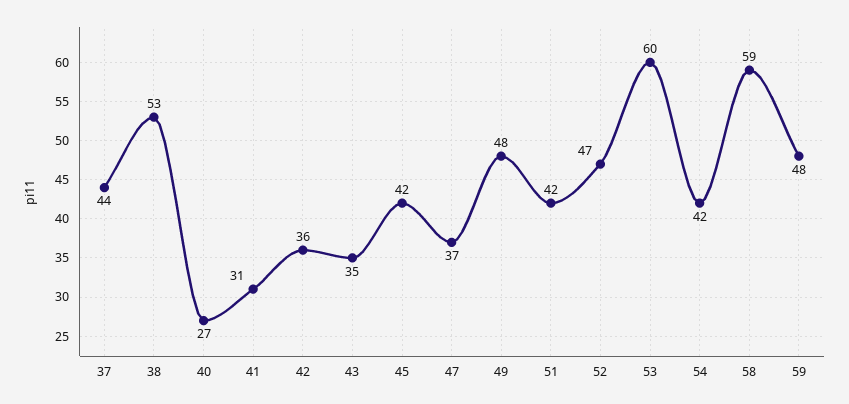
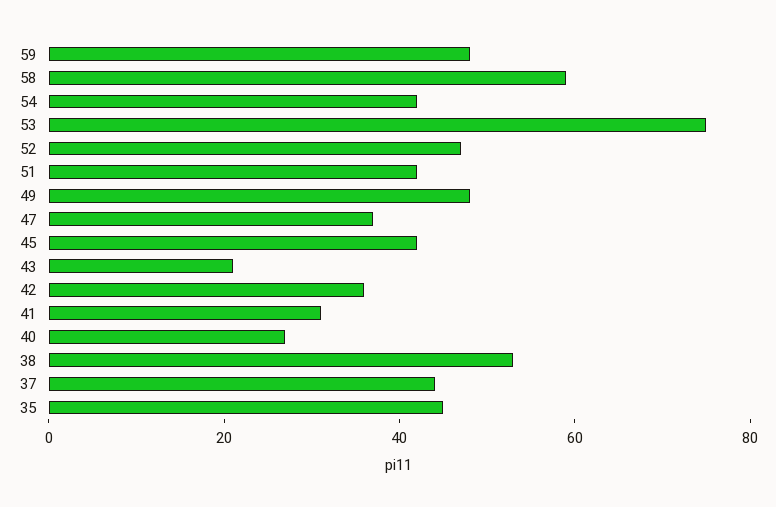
43: 35 -> 20
53: 60 -> 75
35: none -> 45

